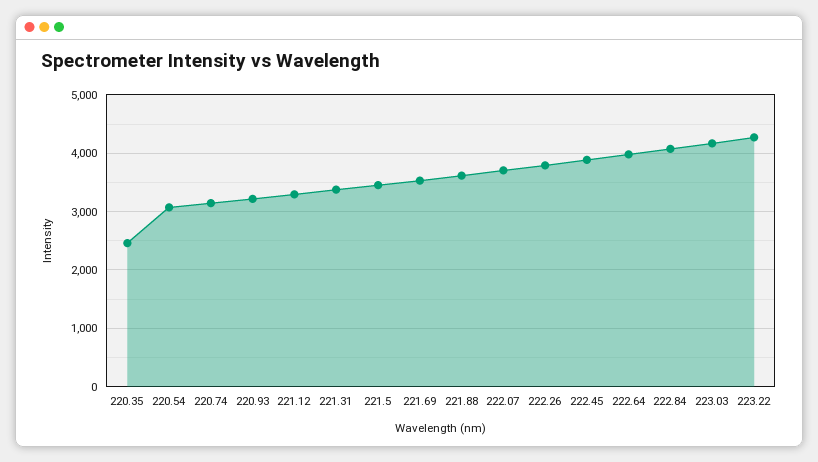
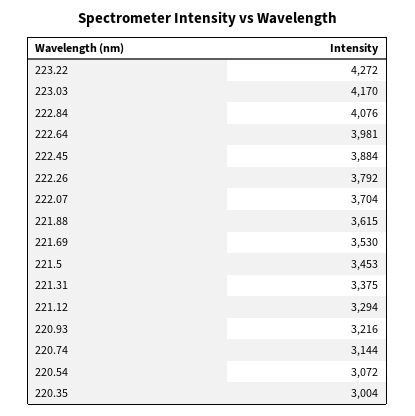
220.35: 2400 -> 3004

